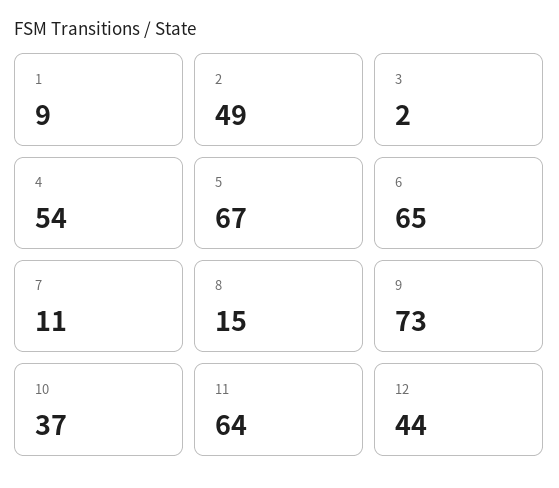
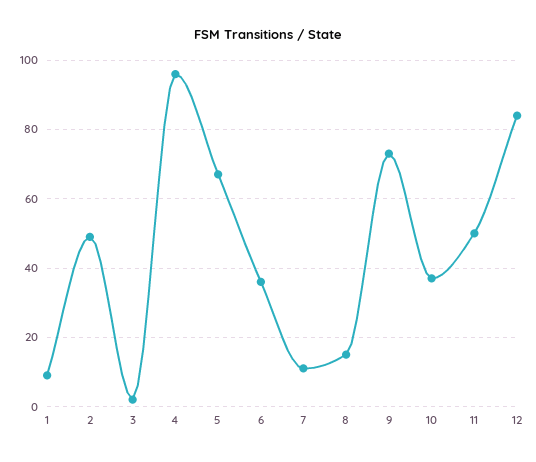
4: 54 -> 95
6: 65 -> 35
11: 64 -> 50
12: 44 -> 85

